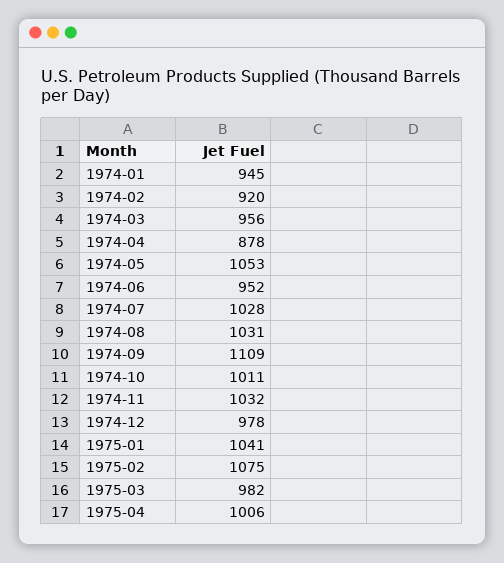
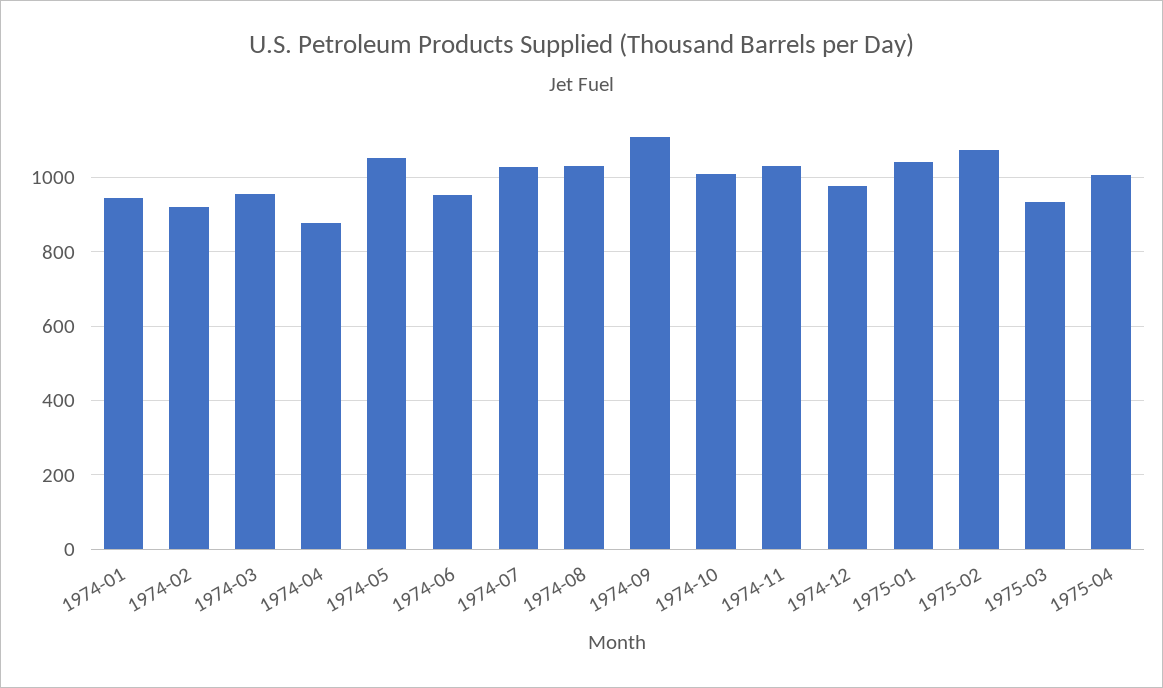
1975-03: 982 -> 940

